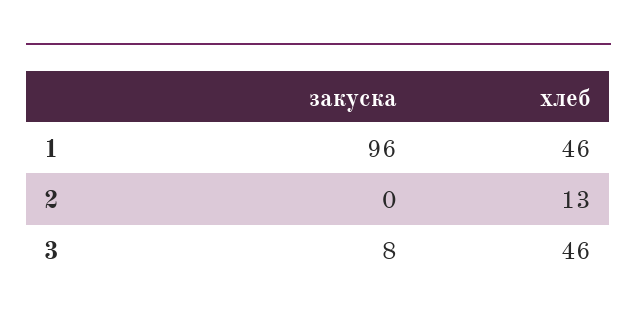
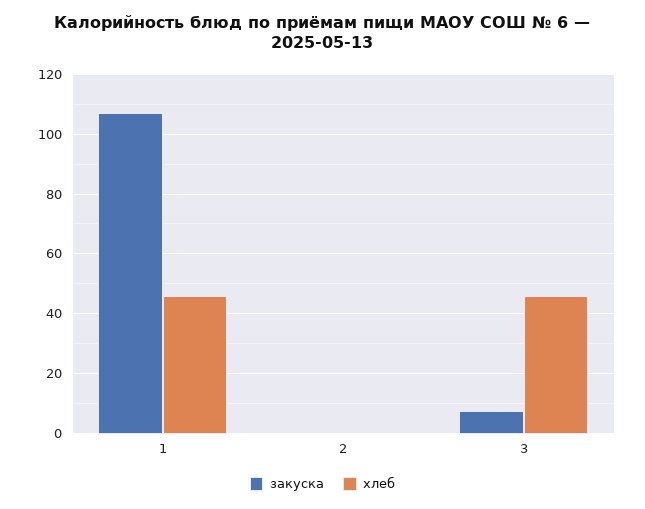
закуска, 1: 96 -> 107.5
хлеб, 2: 13 -> 0

